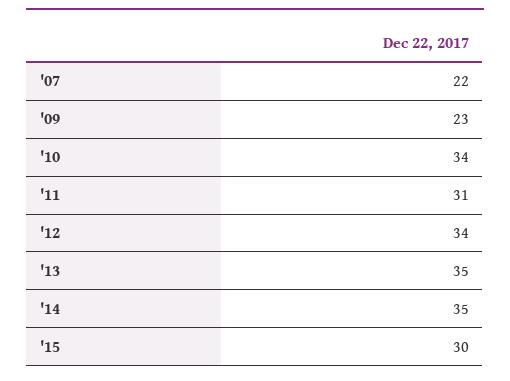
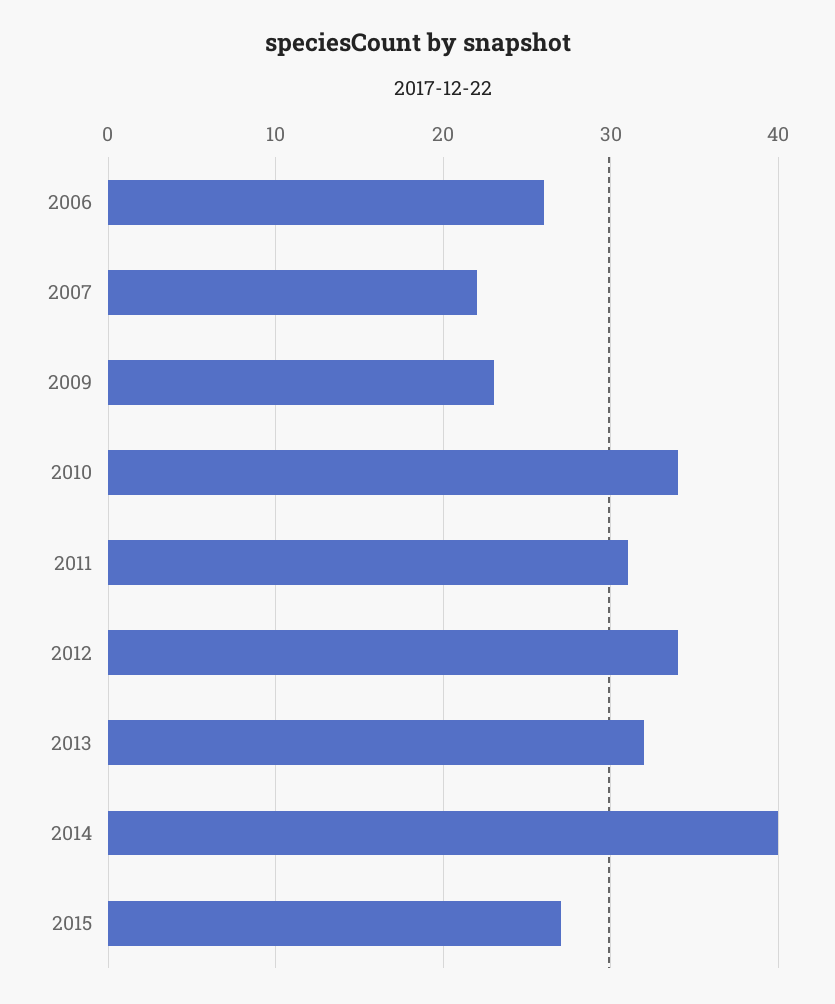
'13: 35 -> 32
'14: 35 -> 40
'15: 30 -> 27
2006: none -> 26

